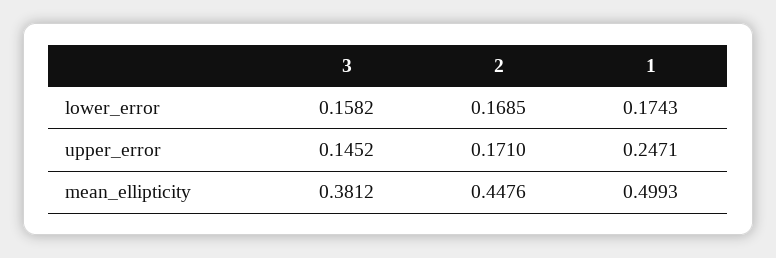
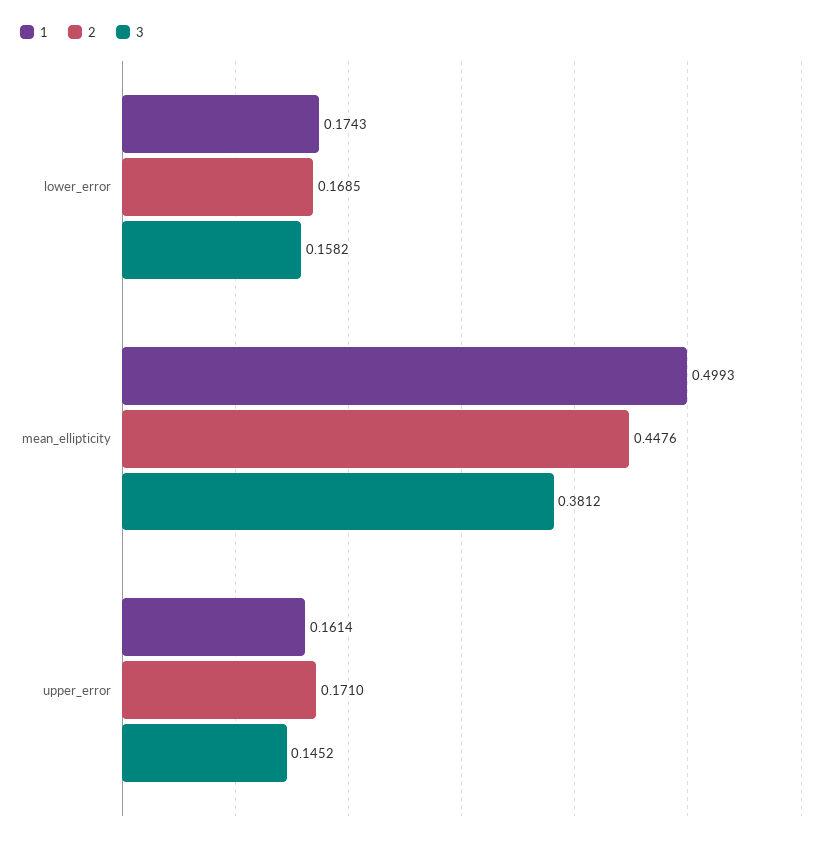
1, upper_error: 0.2471 -> 0.1614

